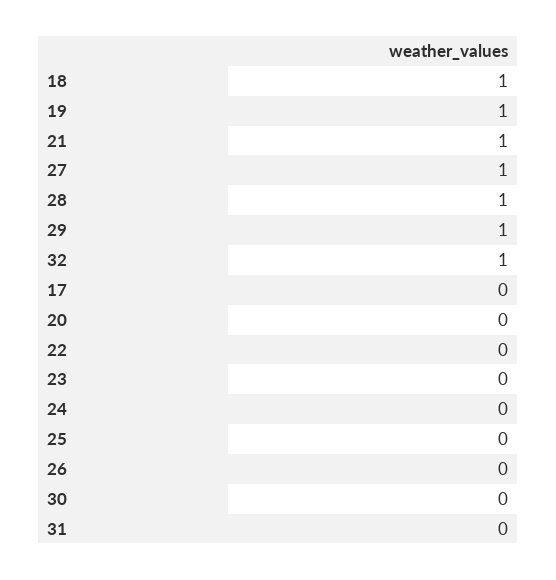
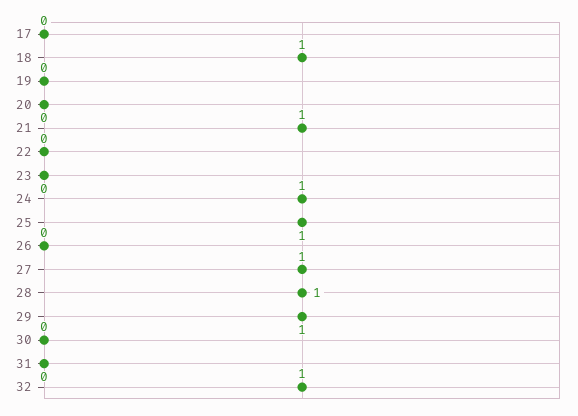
19: 1 -> 0
24: 0 -> 1
25: 0 -> 1

